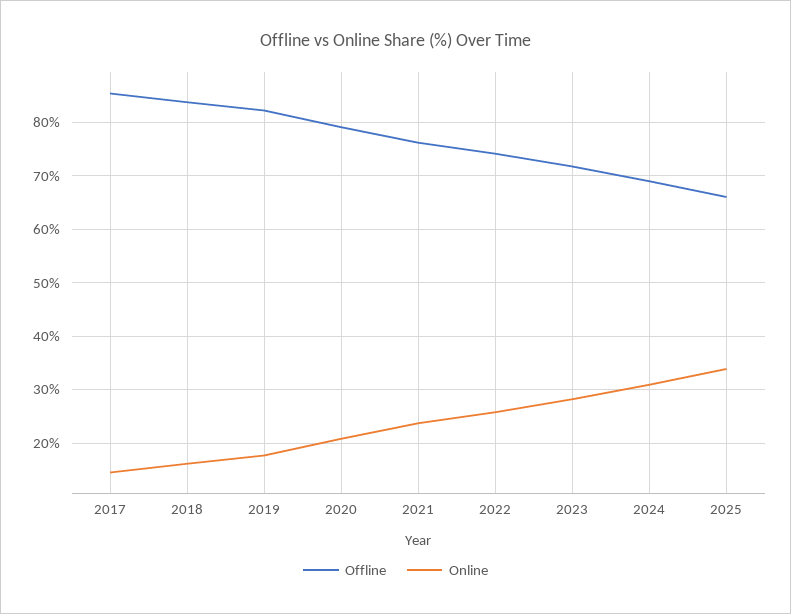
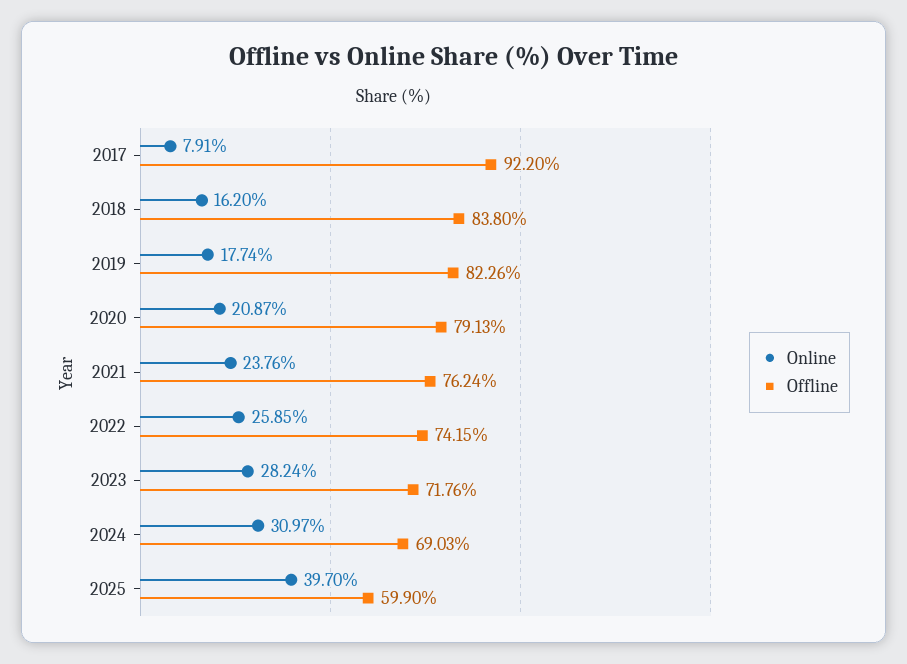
Offline, 2017: 86 -> 92.2
Online, 2017: 14 -> 7.91
Offline, 2025: 66 -> 59.9
Online, 2025: 34 -> 39.7

